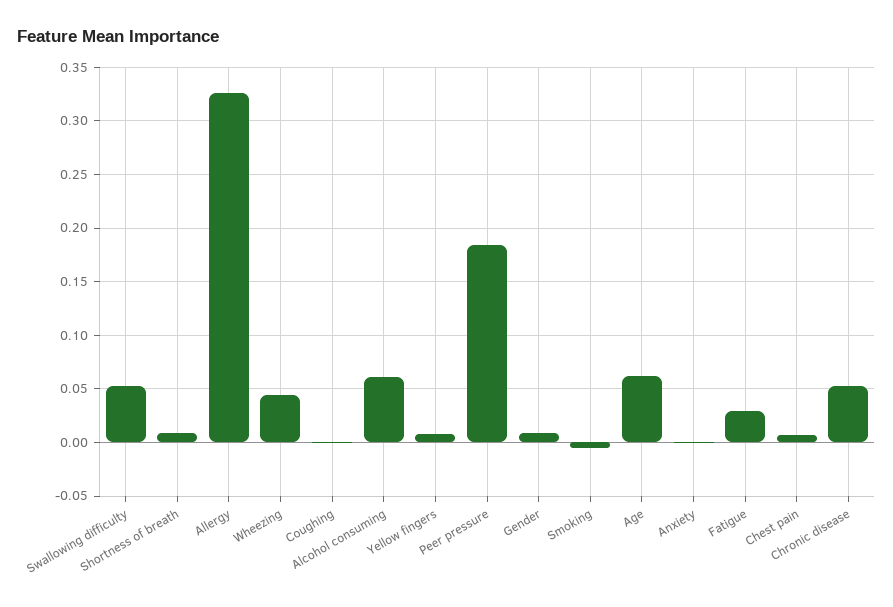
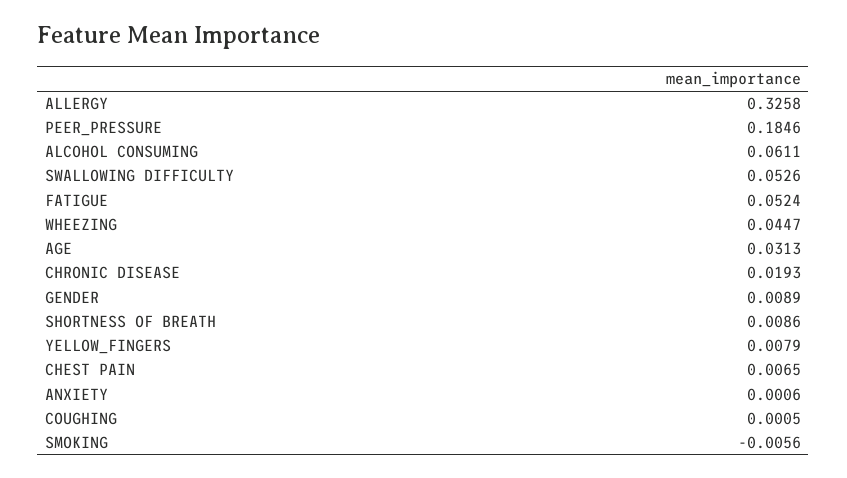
Age: 0.06 -> 0.0313
Fatigue: 0.03 -> 0.0524
Chronic disease: 0.05 -> 0.0193

